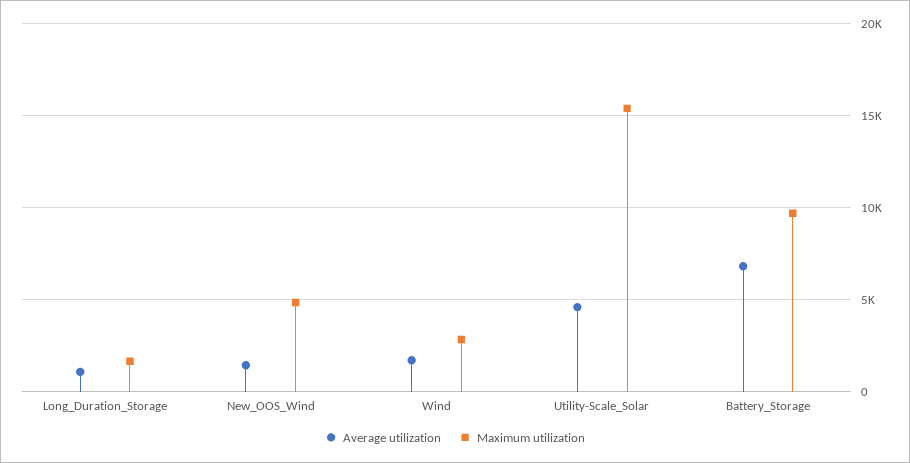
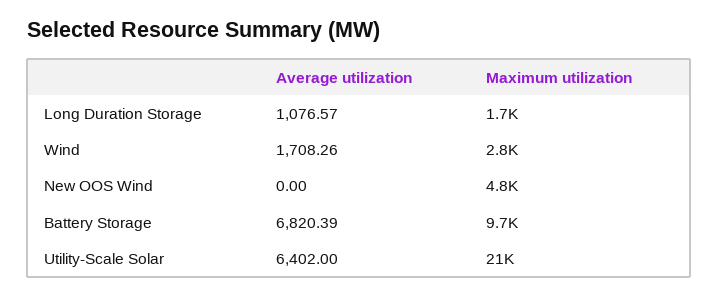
Average utilization, New_OOS_Wind: 1500 -> 0
Average utilization, Utility-Scale_Solar: 4500 -> 6402
Maximum utilization, Utility-Scale_Solar: 15500 -> 21000

